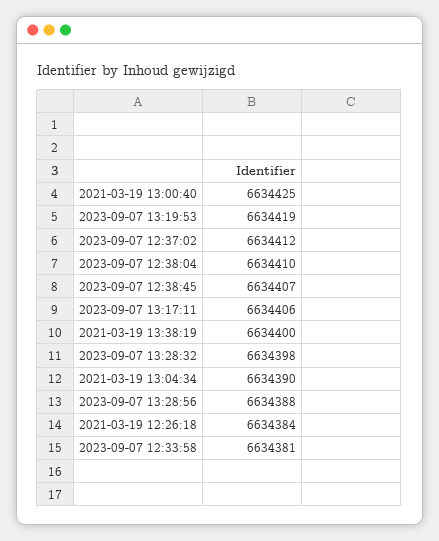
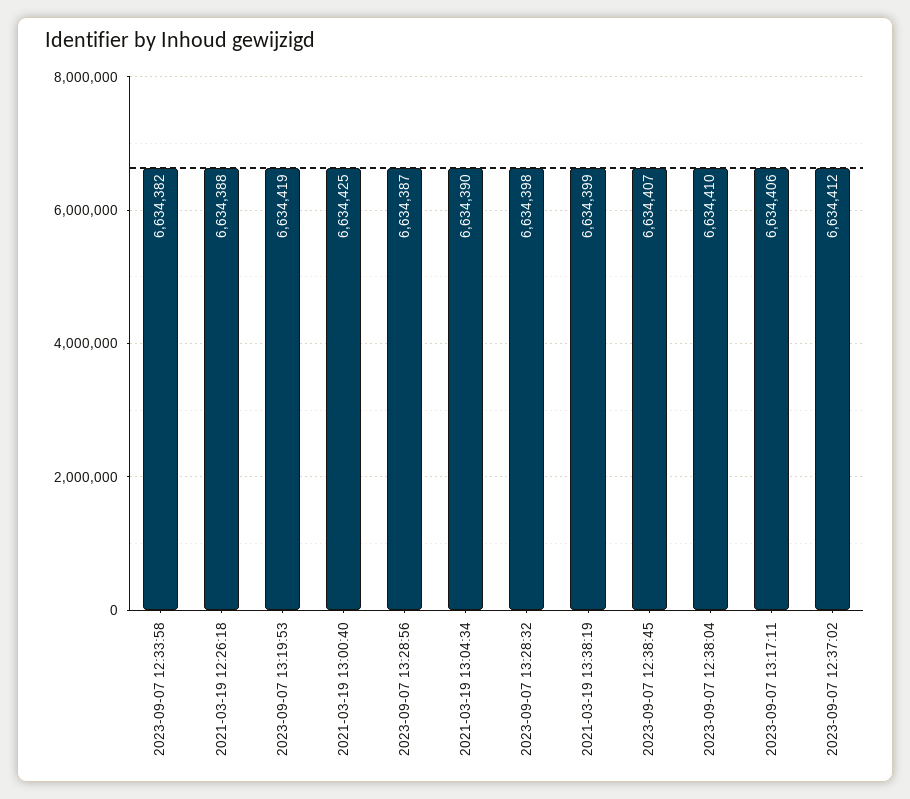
2021-03-19 13:38:19: 6634400 -> 6634399
2023-09-07 13:28:56: 6634388 -> 6634387
2021-03-19 12:26:18: 6634384 -> 6634388
2023-09-07 12:33:58: 6634381 -> 6634382

